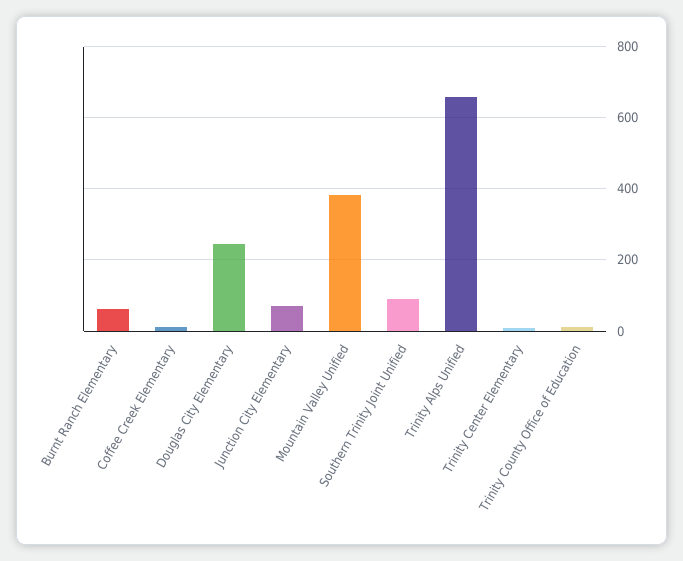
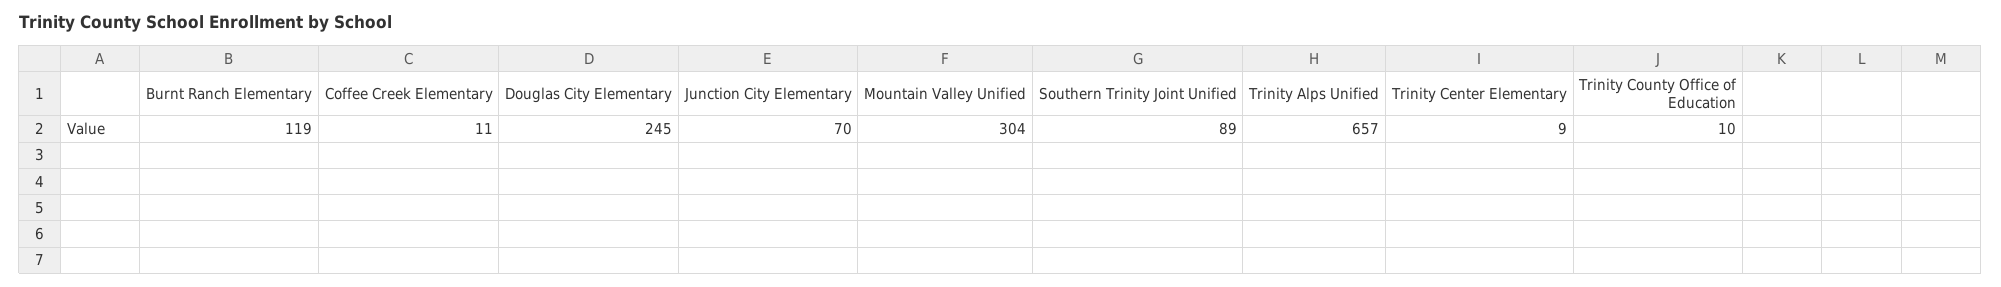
Burnt Ranch Elementary: 60 -> 119
Mountain Valley Unified: 380 -> 304

